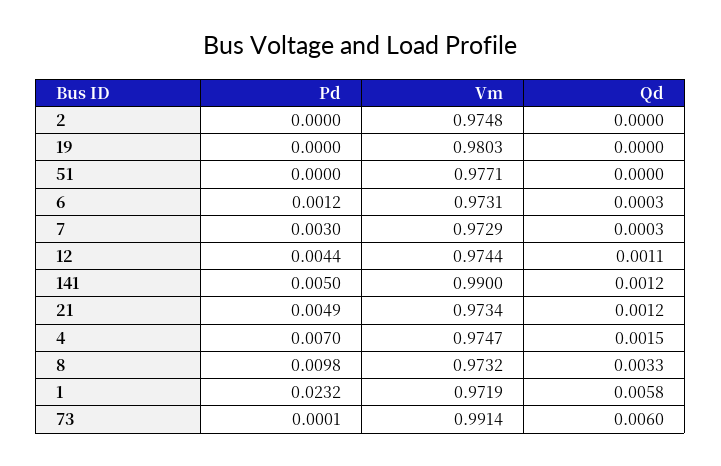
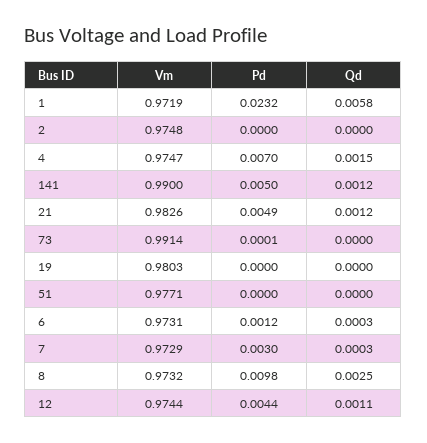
Vm, 21: 0.9734 -> 0.9826
Qd, 8: 0.0033 -> 0.0025
Qd, 73: 0.006 -> 0

